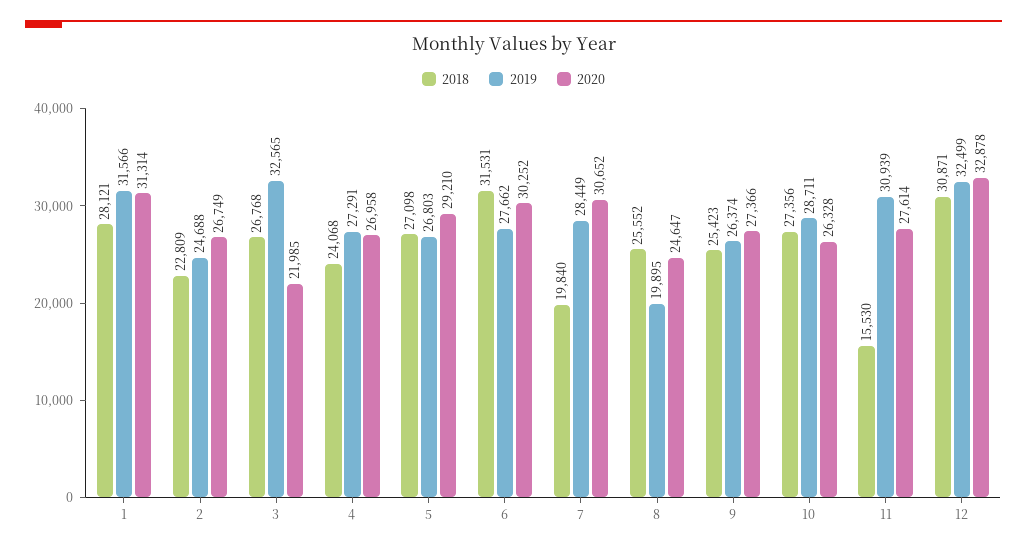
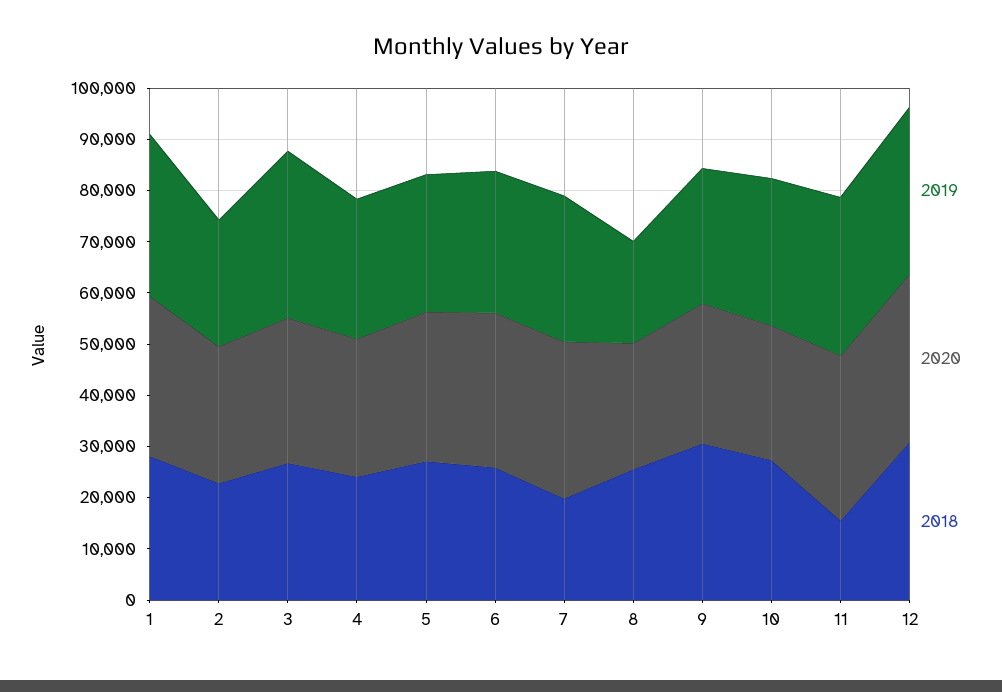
2020, 3: 21985 -> 28000
2018, 6: 31531 -> 26000
2018, 9: 25423 -> 30000
2020, 11: 27614 -> 32000

